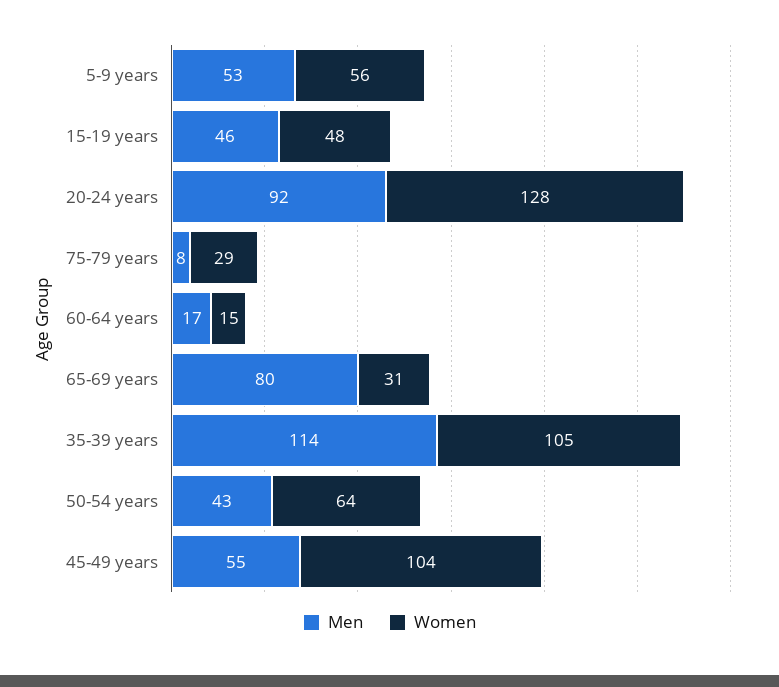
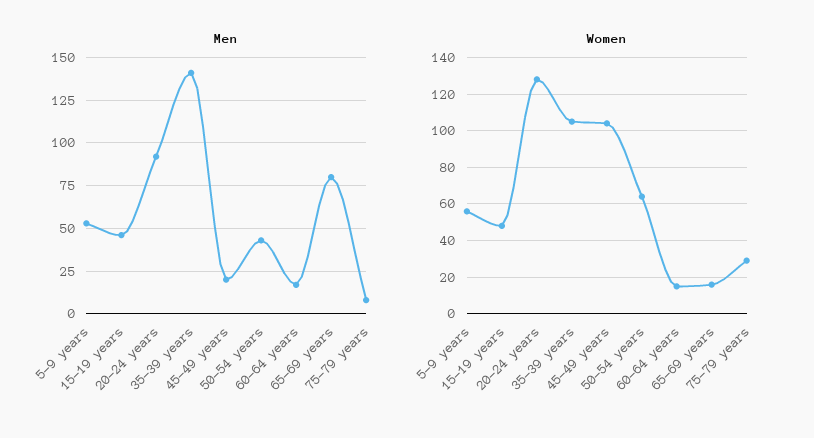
Women, 65-69 years: 31 -> 15
Men, 35-39 years: 114 -> 140
Men, 45-49 years: 55 -> 20

